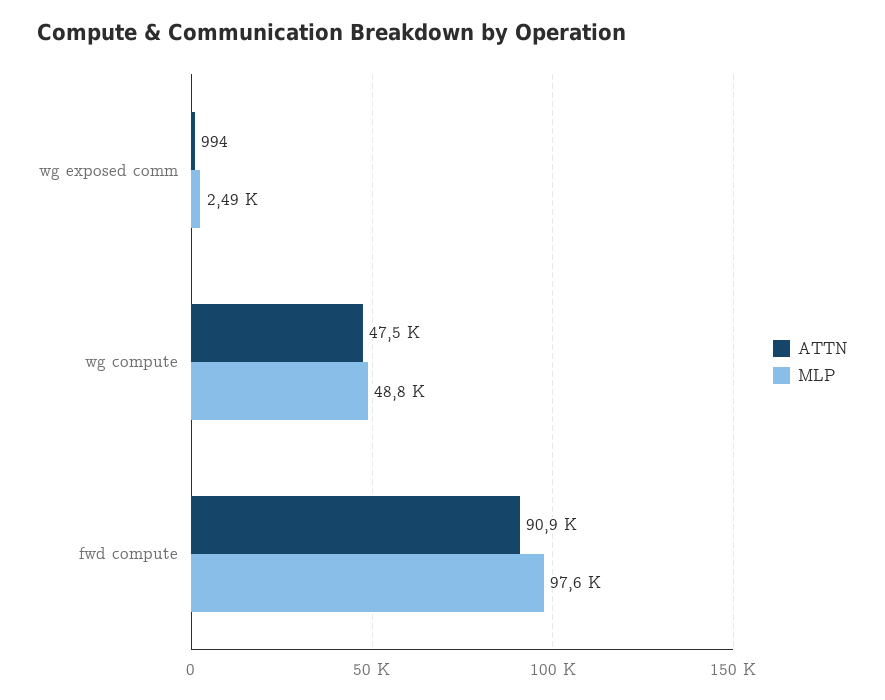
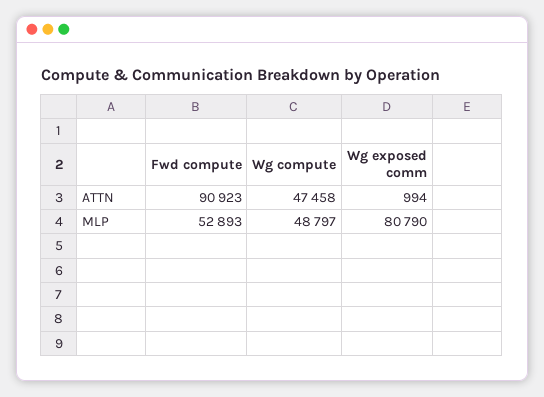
MLP, wg exposed comm: 2490 -> 80790
MLP, fwd compute: 97600 -> 52893

